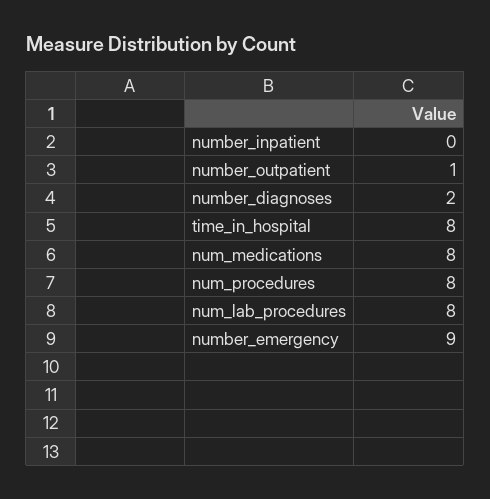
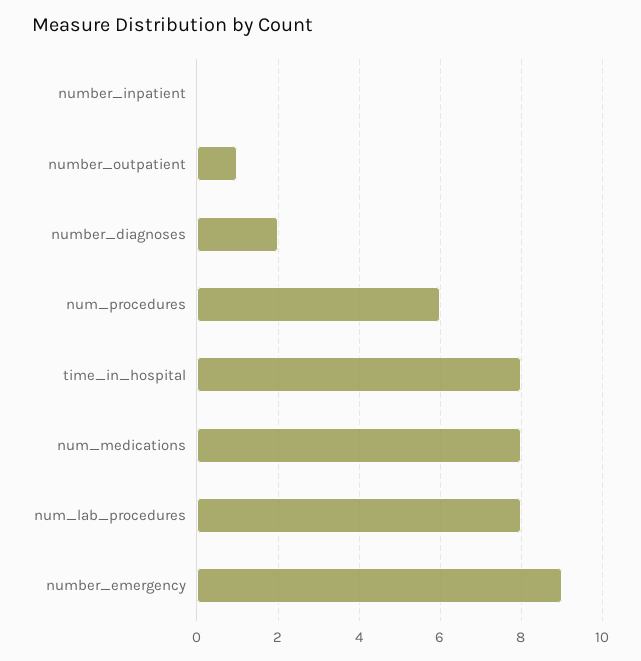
num_procedures: 8 -> 6

